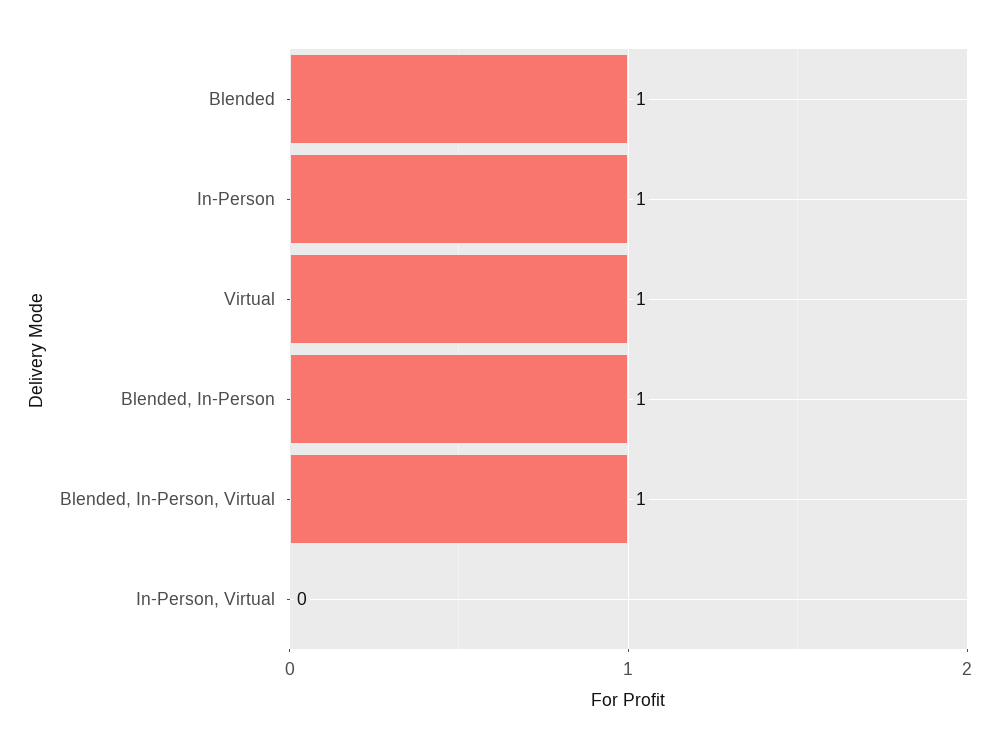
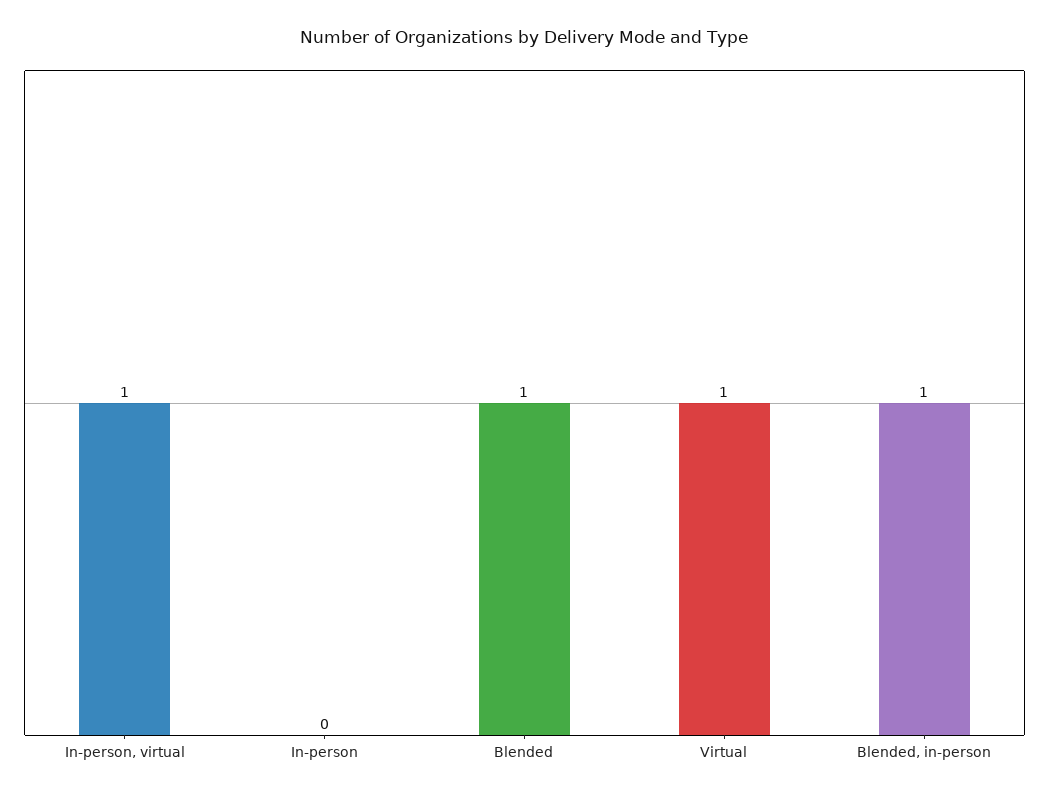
In-Person: 1 -> 0
Blended, In-Person, Virtual: 1 -> none
In-Person, Virtual: 0 -> 1

